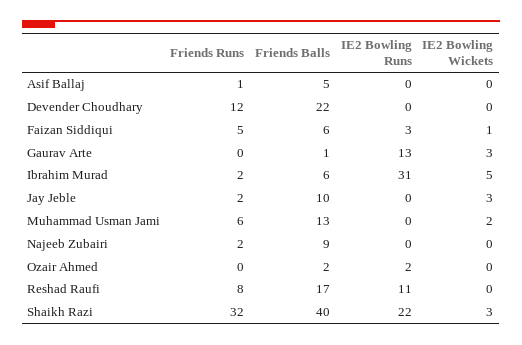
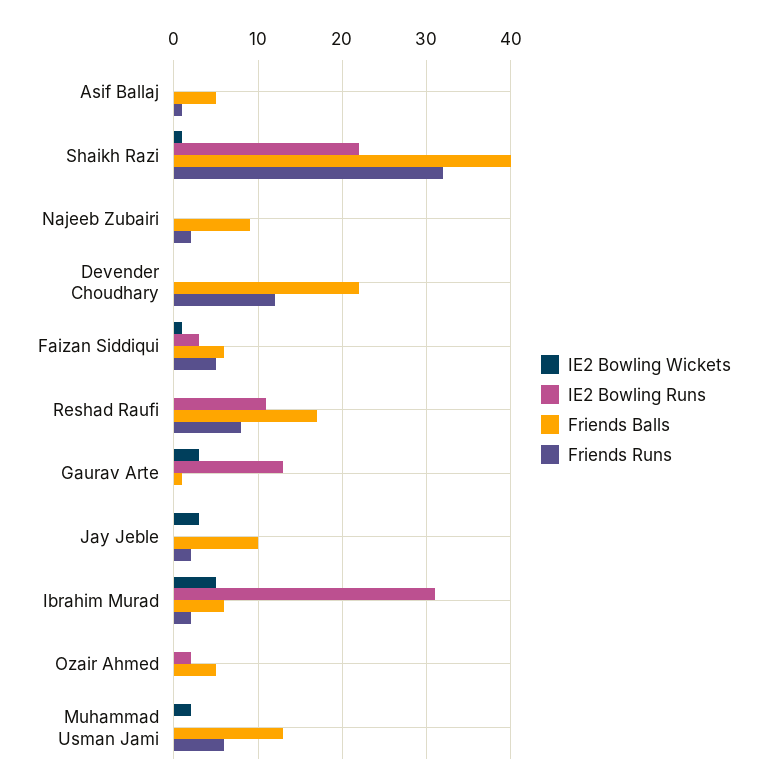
Friends Balls, Ozair Ahmed: 2 -> 5
IE2 Bowling Wickets, Shaikh Razi: 3 -> 1

